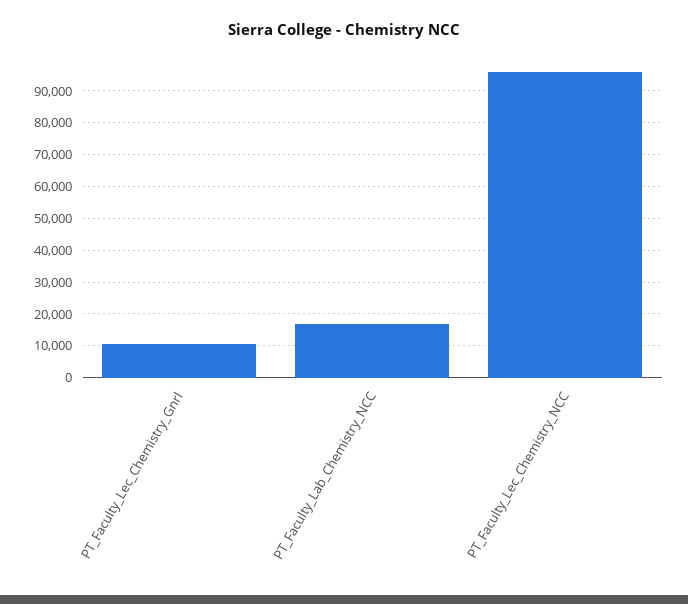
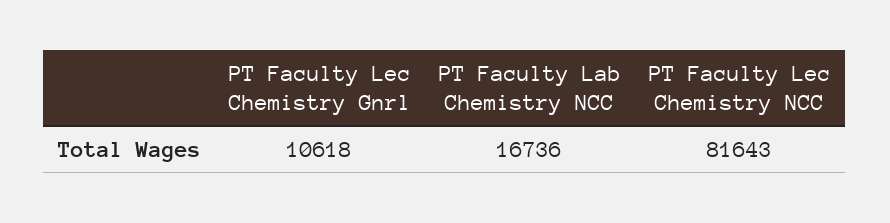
PT_Faculty_Lec_Chemistry_NCC: 96000 -> 81643

